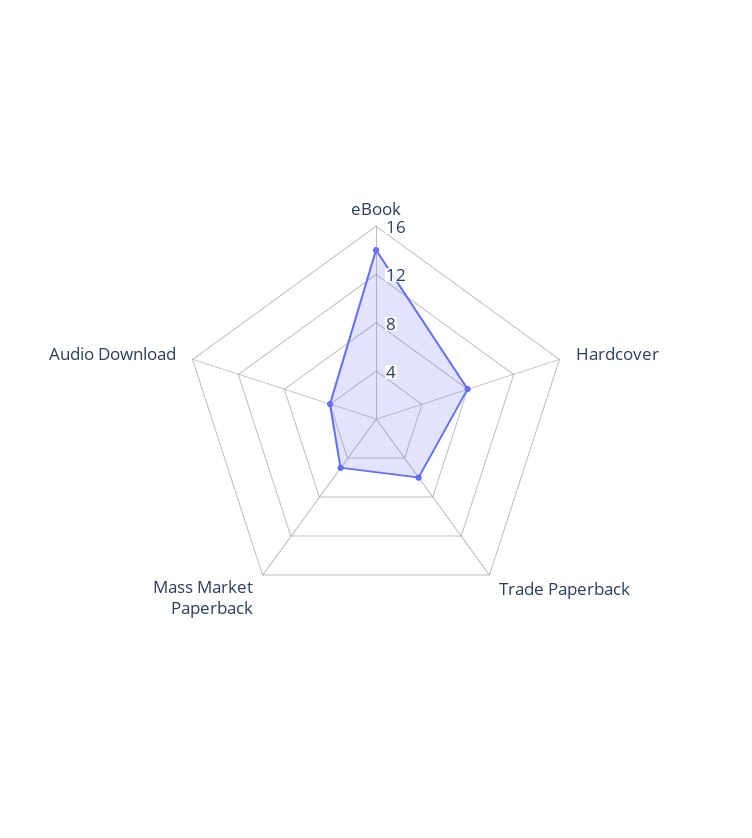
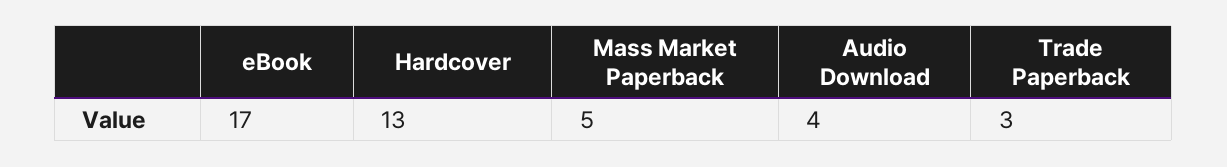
eBook: 14 -> 17
Hardcover: 8 -> 13
Trade Paperback: 6 -> 3

